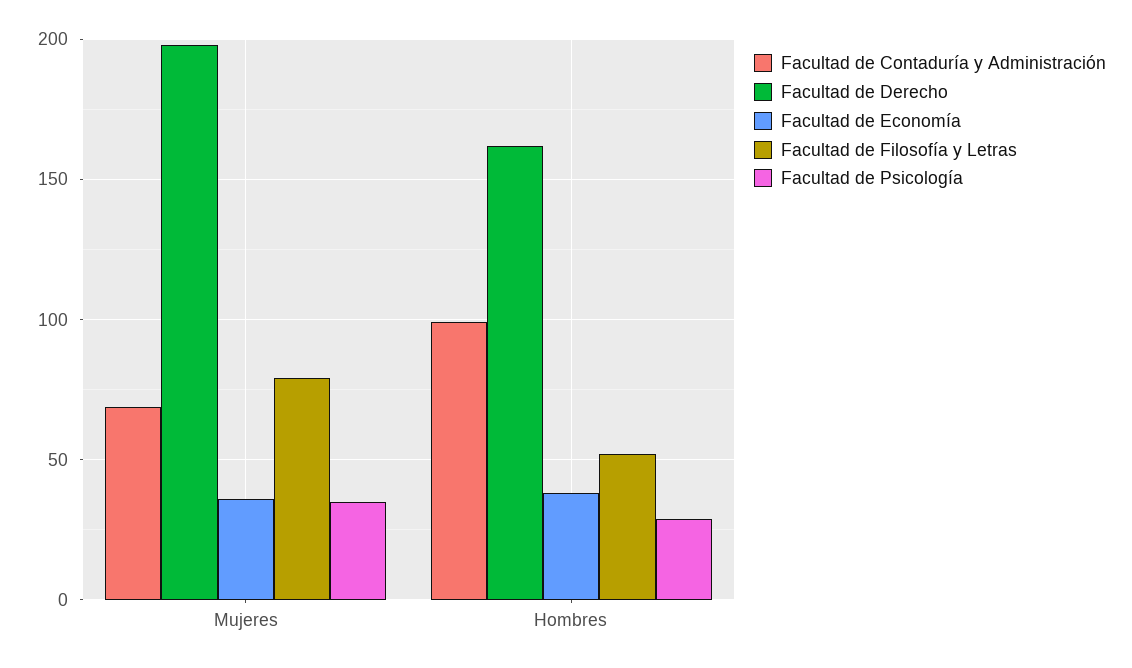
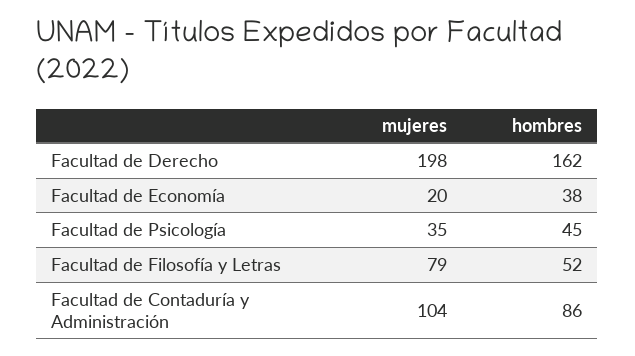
Facultad de Contaduría y Administración, Mujeres: 70 -> 104
Facultad de Economía, Mujeres: 35 -> 20
Facultad de Contaduría y Administración, Hombres: 100 -> 86
Facultad de Psicología, Hombres: 30 -> 45

